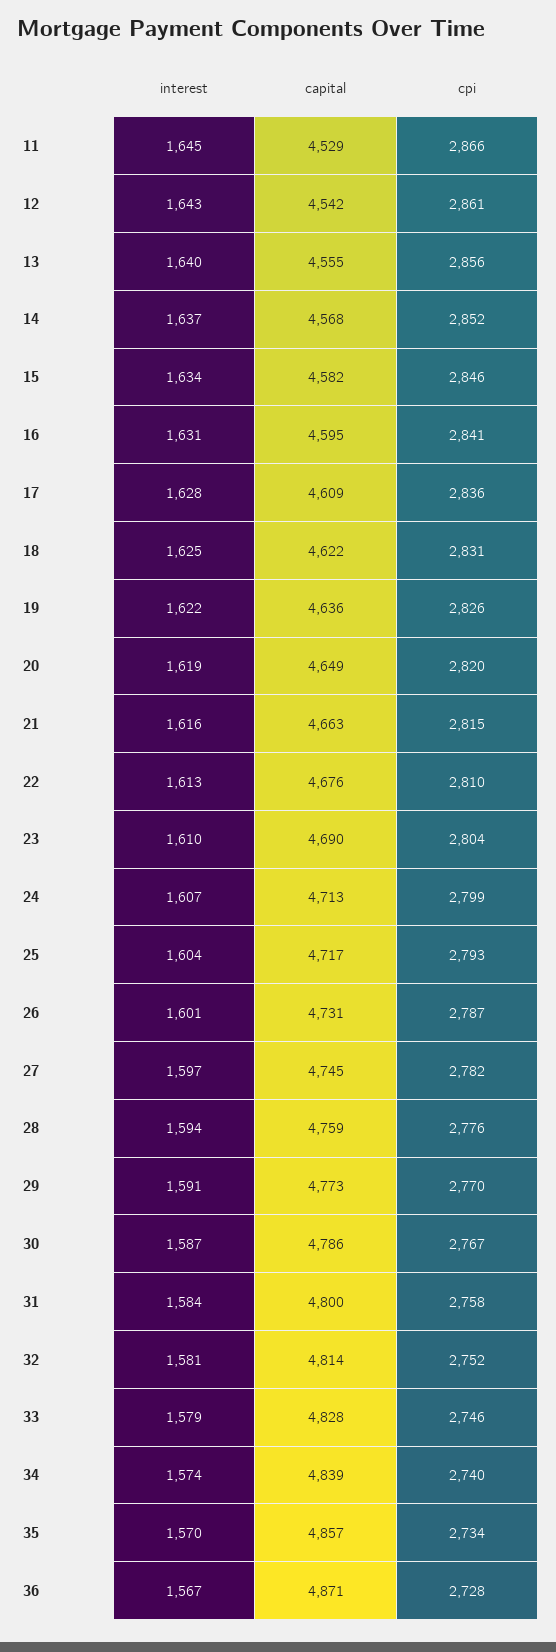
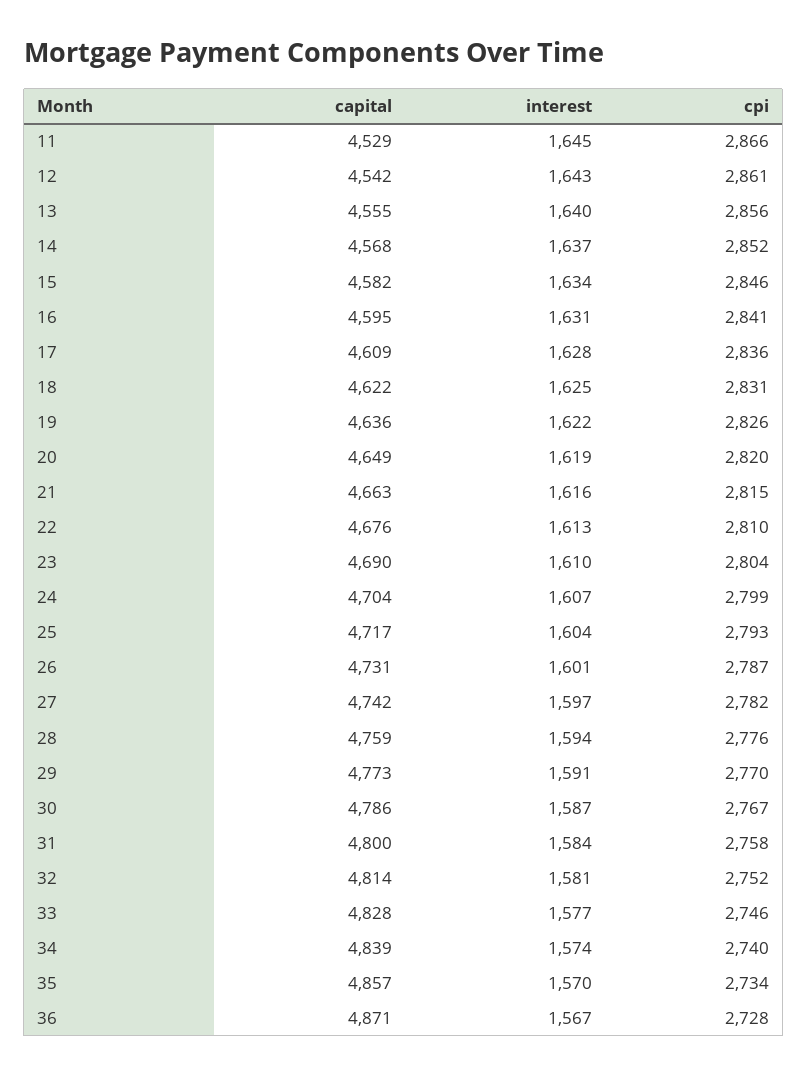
capital, 24: 4713 -> 4704
capital, 27: 4745 -> 4742
interest, 33: 1579 -> 1577

